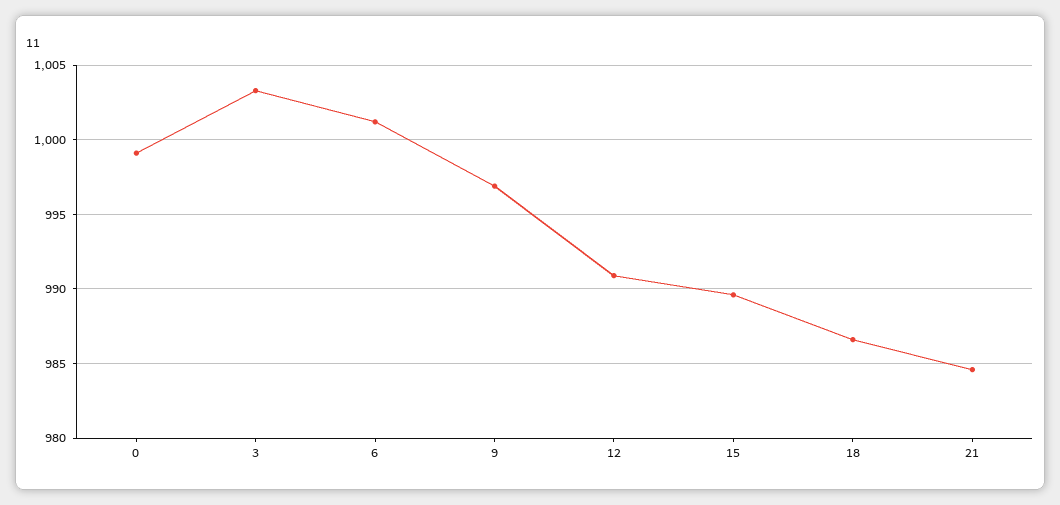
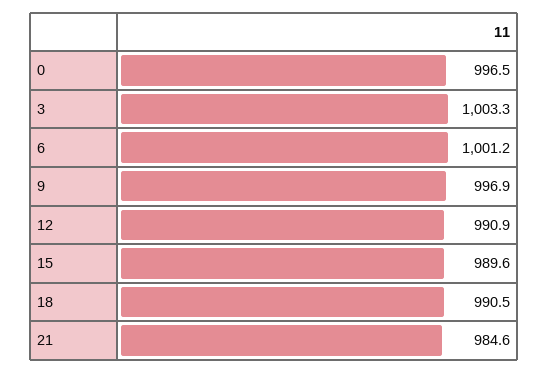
0: 999 -> 996.5
18: 986.5 -> 990.5

